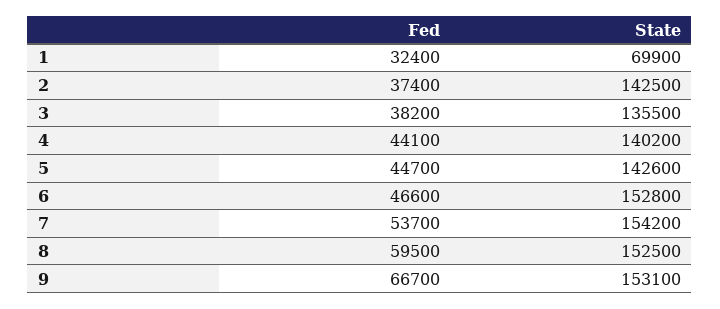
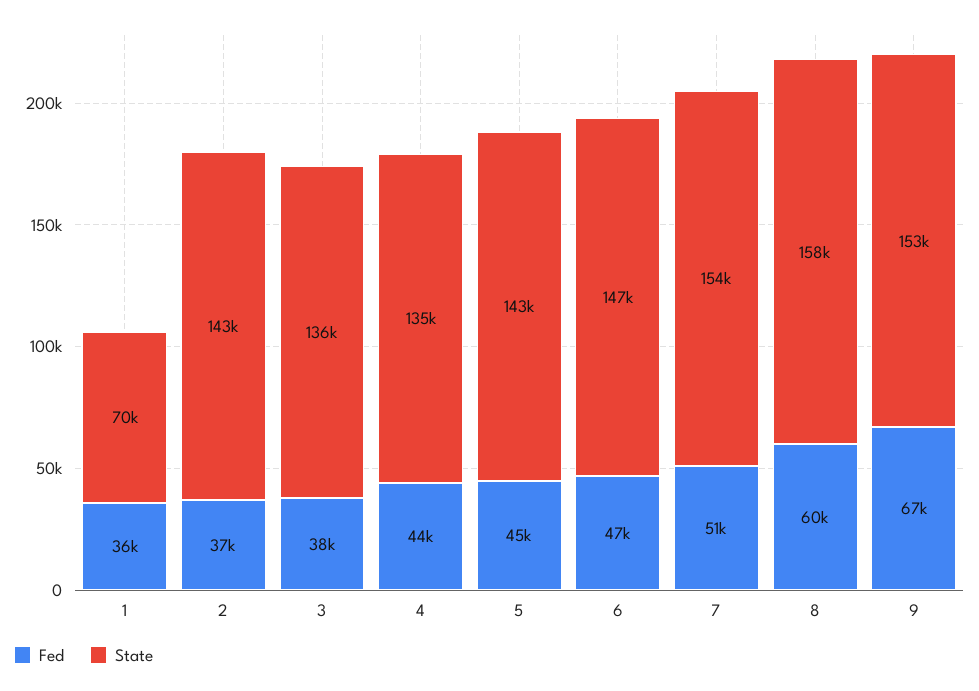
Fed, 1: 32400 -> 36000
State, 4: 140200 -> 135000
State, 6: 152800 -> 147000
Fed, 7: 53700 -> 51000
State, 8: 152500 -> 158000

